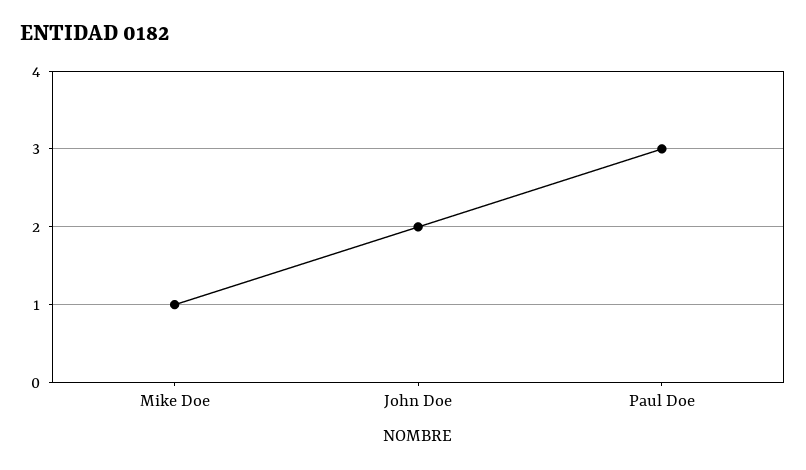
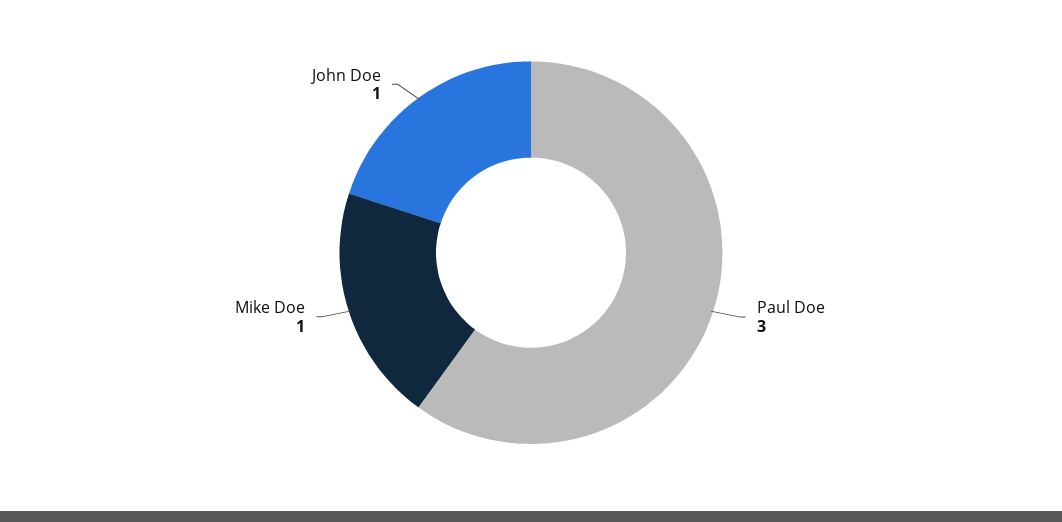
John Doe: 2 -> 1

